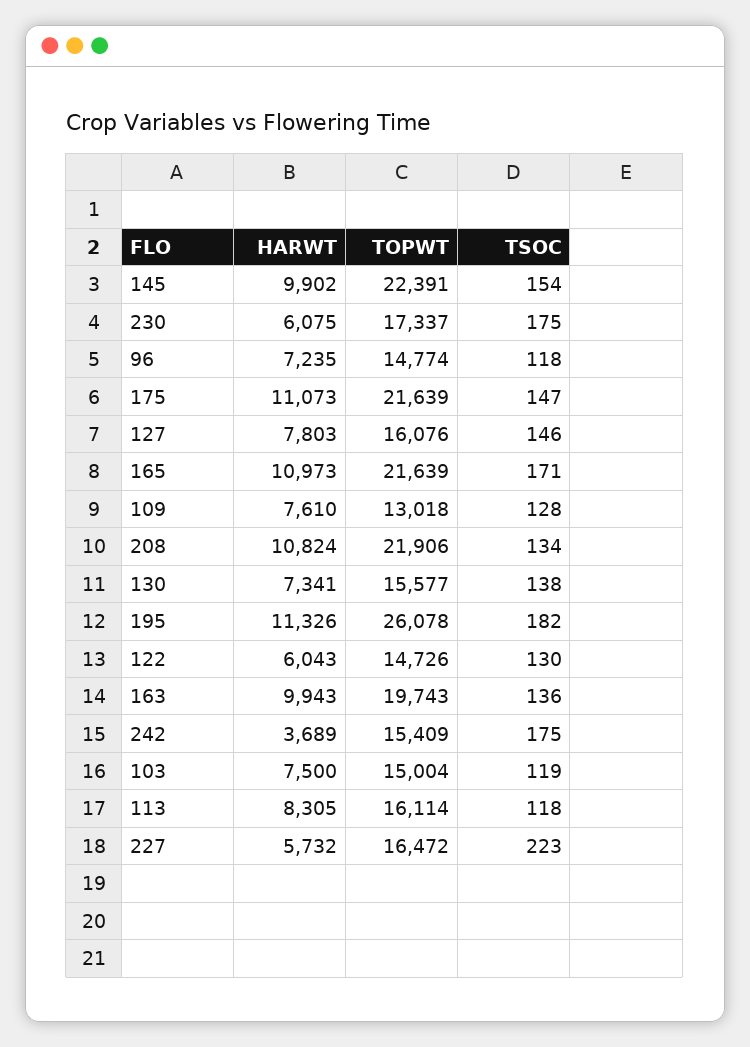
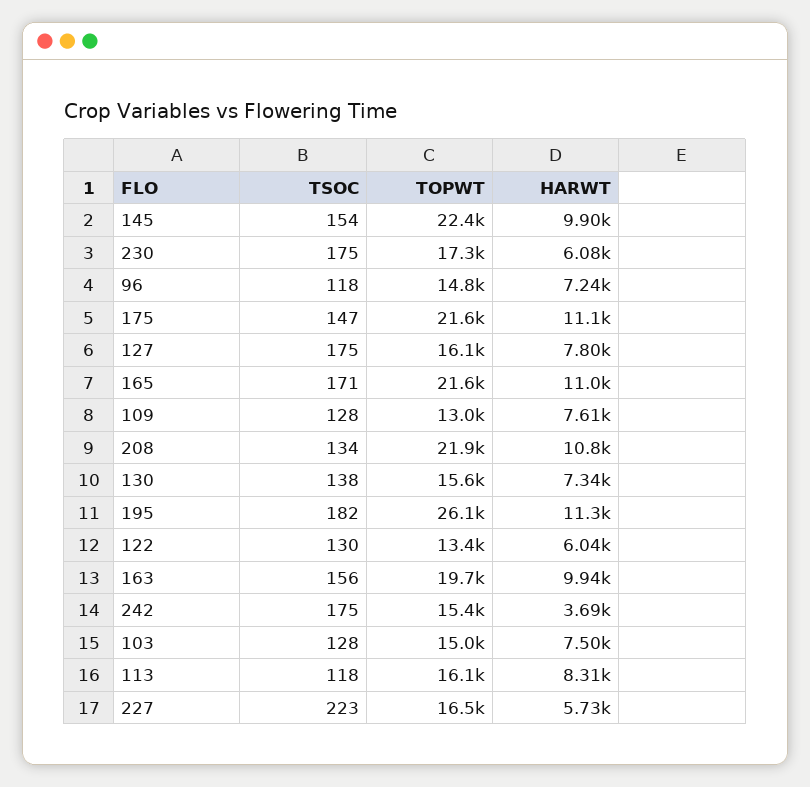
TSOC, 127: 146 -> 175
TOPWT, 122: 14726 -> 13400
TSOC, 163: 136 -> 156
TSOC, 103: 119 -> 128

